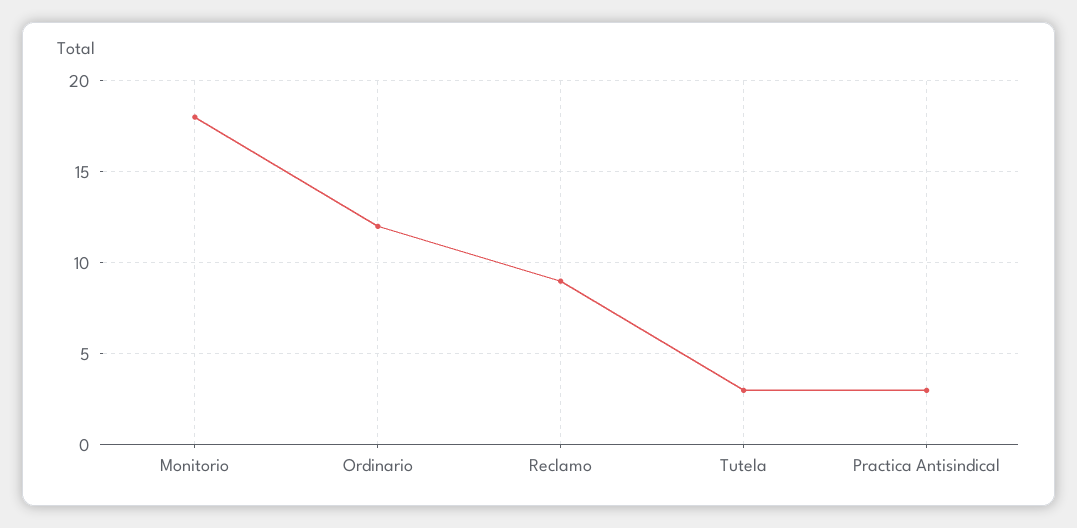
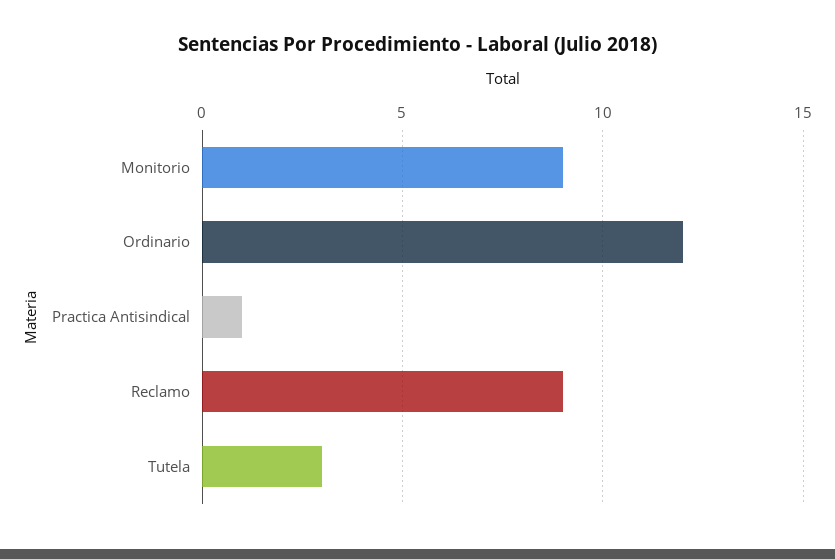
Monitorio: 18 -> 9
Practica Antisindical: 3 -> 1

